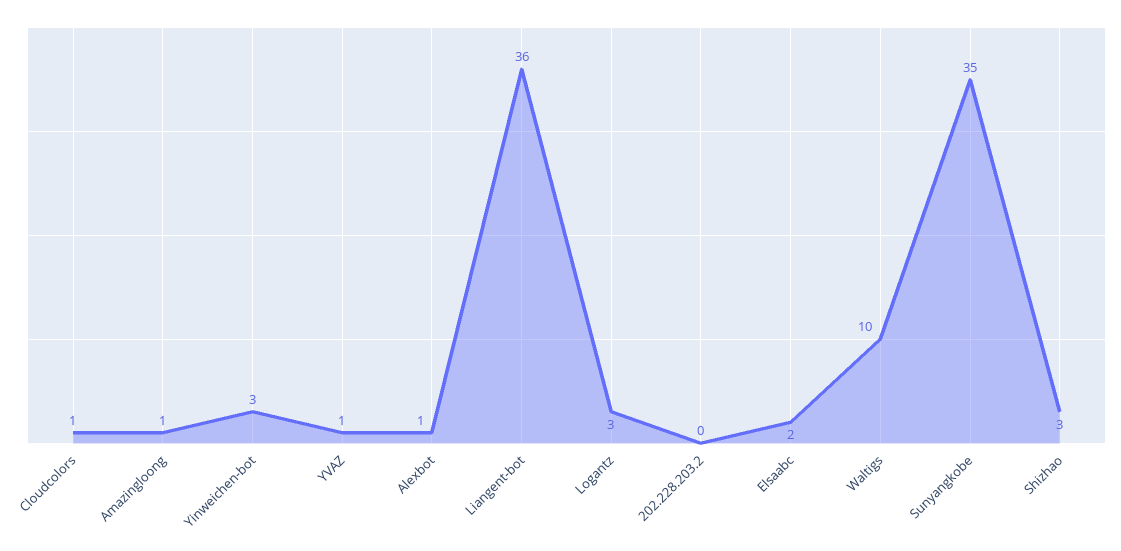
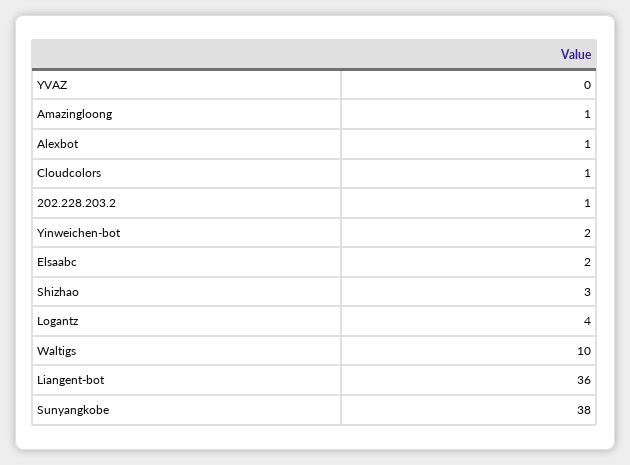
Yinweichen-bot: 3 -> 2
YVAZ: 1 -> 0
Logantz: 3 -> 4
202.228.203.2: 0 -> 1
Sunyangkobe: 35 -> 38

